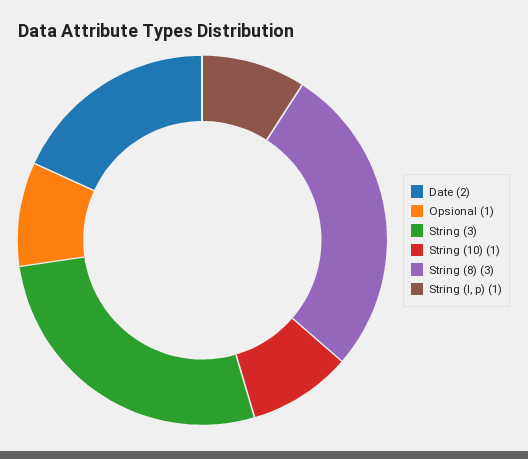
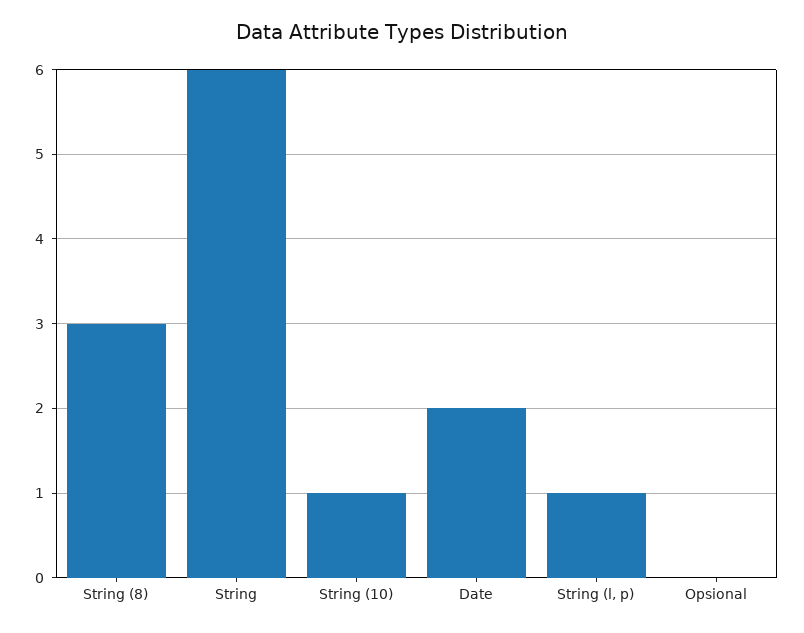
Opsional: 1 -> 0
String: 3 -> 6

